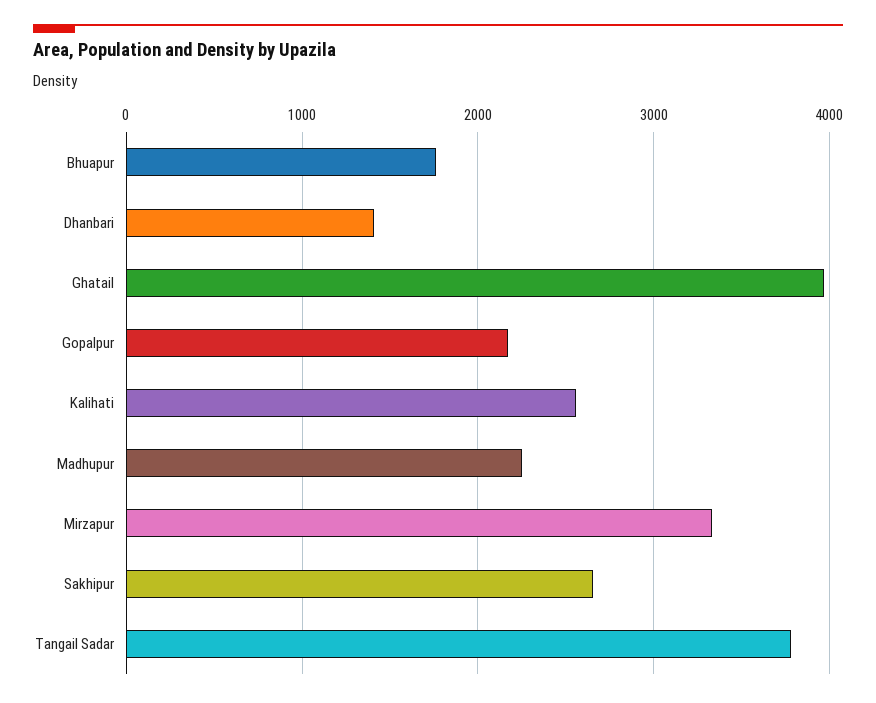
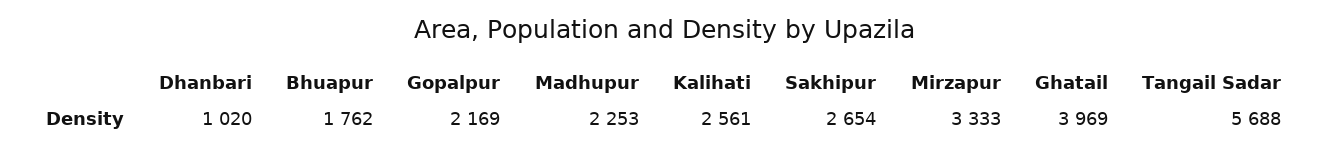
Dhanbari: 1400 -> 1020
Tangail Sadar: 3800 -> 5688

